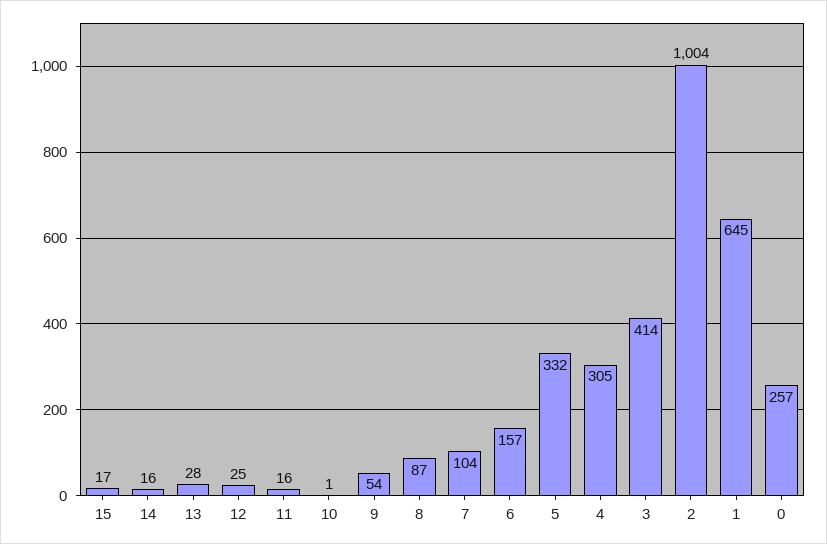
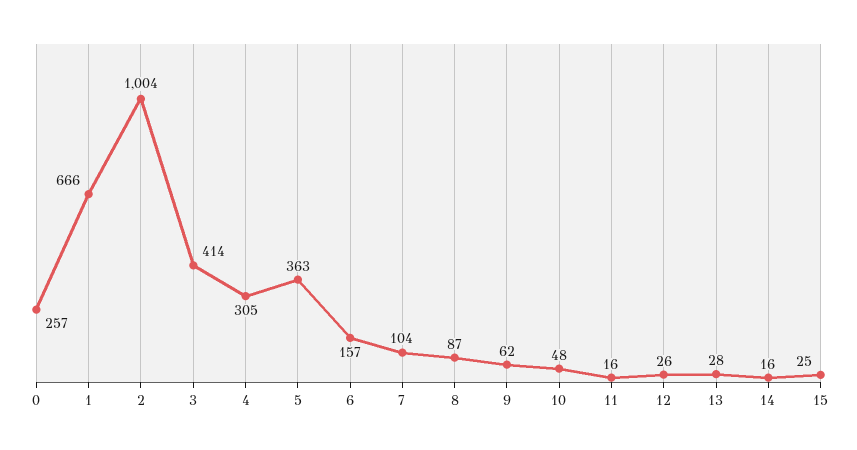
15: 17 -> 25
12: 25 -> 26
10: 1 -> 48
9: 54 -> 62
5: 332 -> 363
1: 645 -> 666

